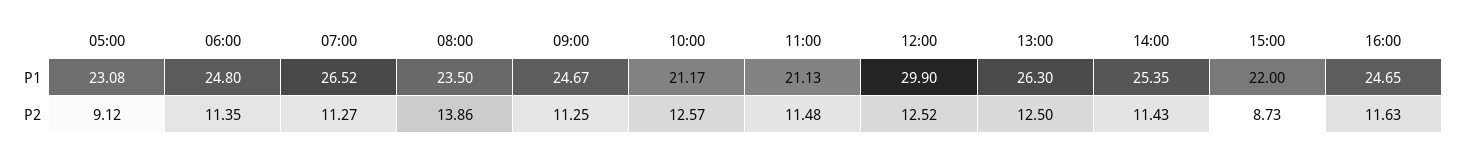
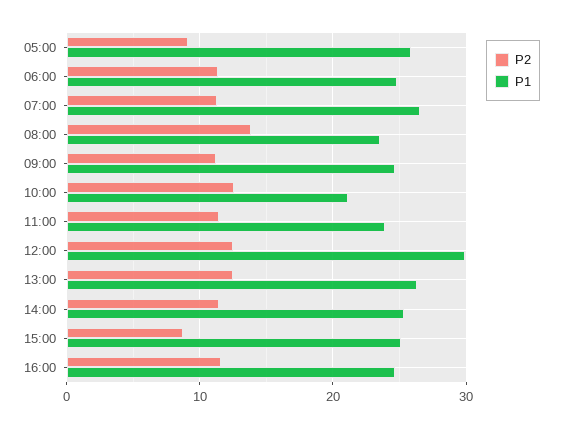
P1, 05:00: 23.08 -> 26
P1, 11:00: 21.13 -> 24
P1, 15:00: 22 -> 25

